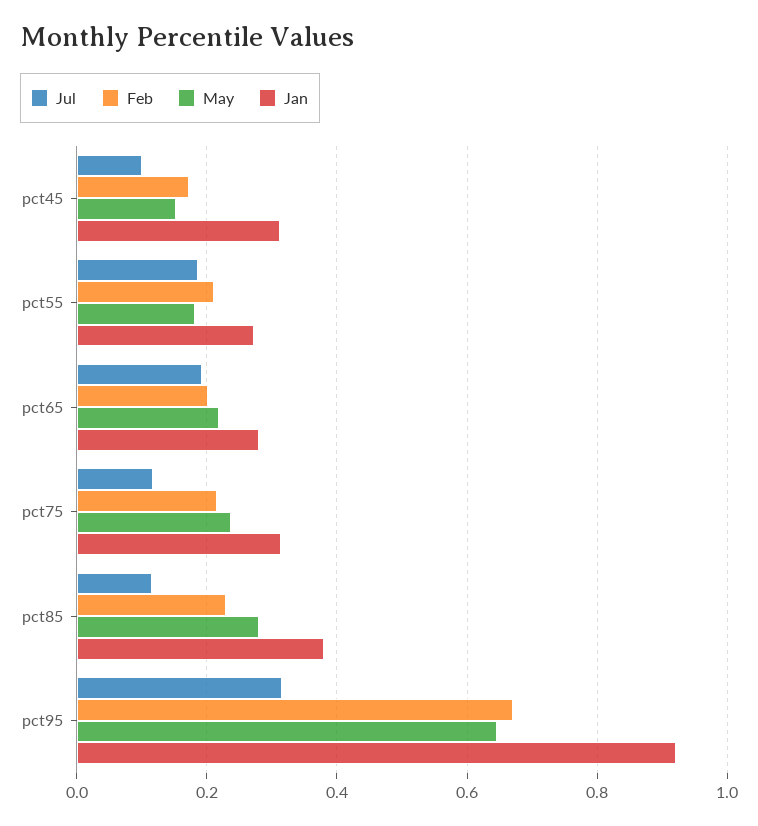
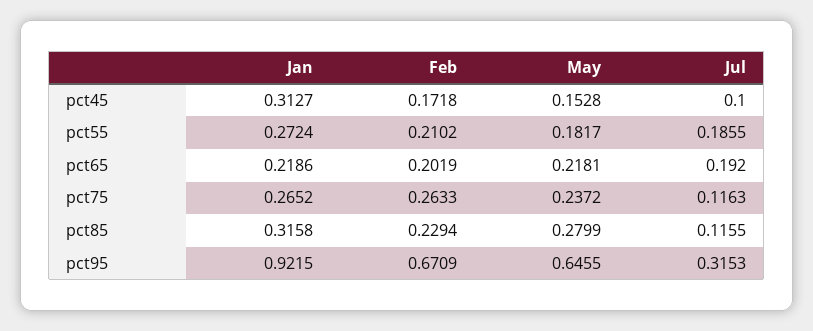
Jan, pct65: 0.28 -> 0.2186
Feb, pct75: 0.22 -> 0.2633
Jan, pct75: 0.32 -> 0.2652
Jan, pct85: 0.38 -> 0.3158

